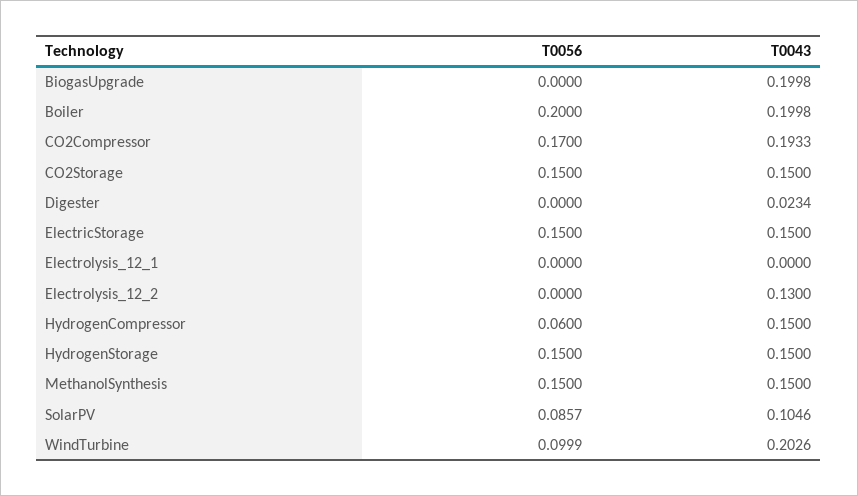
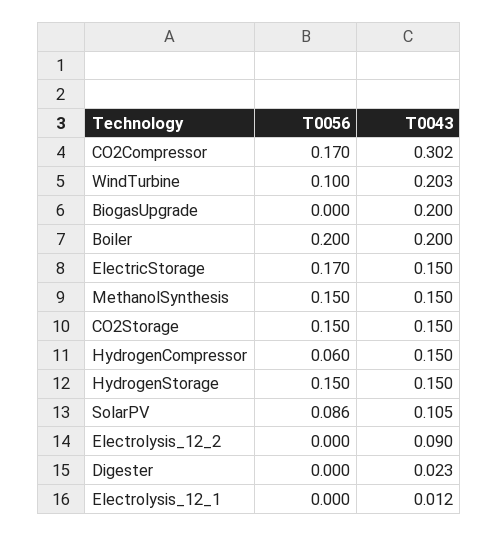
T0043, CO2Compressor: 0.1933 -> 0.302
T0056, ElectricStorage: 0.15 -> 0.17
T0043, Electrolysis_12_1: 0 -> 0.012
T0043, Electrolysis_12_2: 0.13 -> 0.09

